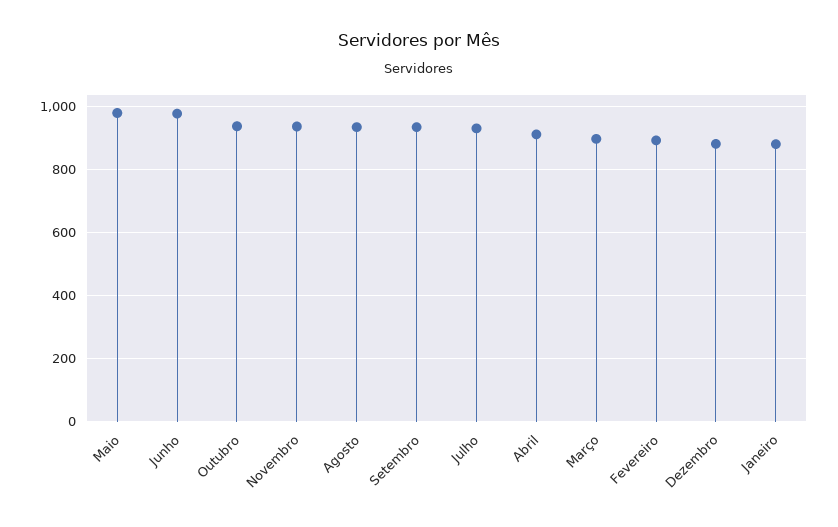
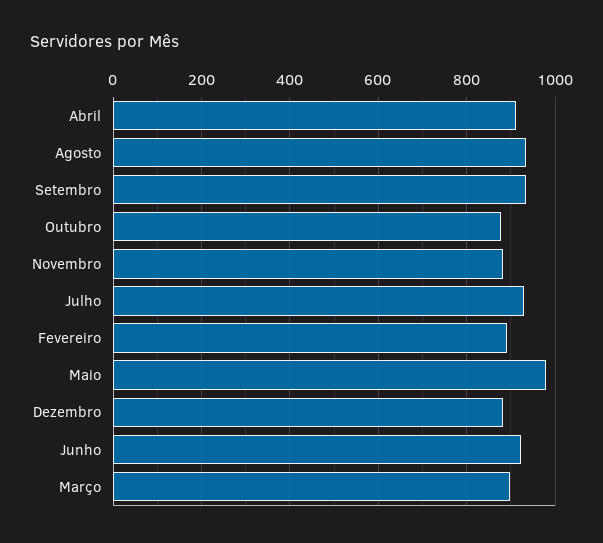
Junho: 980 -> 920
Outubro: 940 -> 880
Novembro: 940 -> 880
Janeiro: 880 -> none

